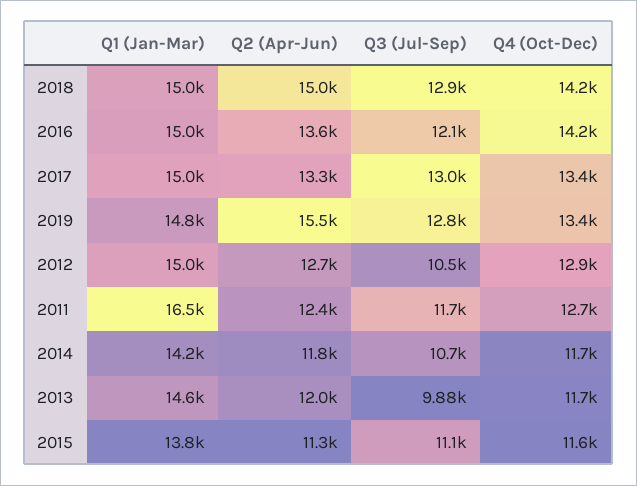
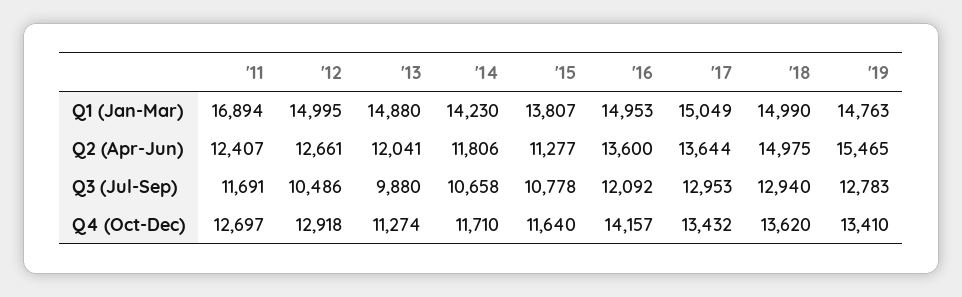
Q4 (Oct-Dec), 2018: 14200 -> 13620
Q2 (Apr-Jun), 2017: 13300 -> 13644
Q1 (Jan-Mar), 2011: 16500 -> 16894
Q1 (Jan-Mar), 2013: 14600 -> 14880
Q4 (Oct-Dec), 2013: 11700 -> 11274
Q3 (Jul-Sep), 2015: 11100 -> 10778

